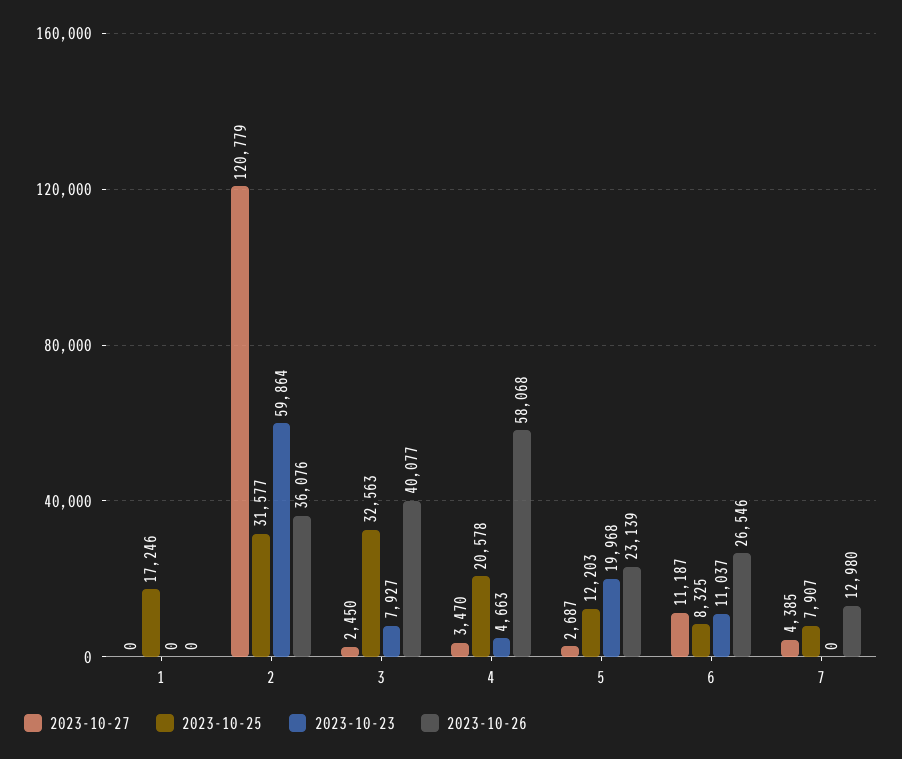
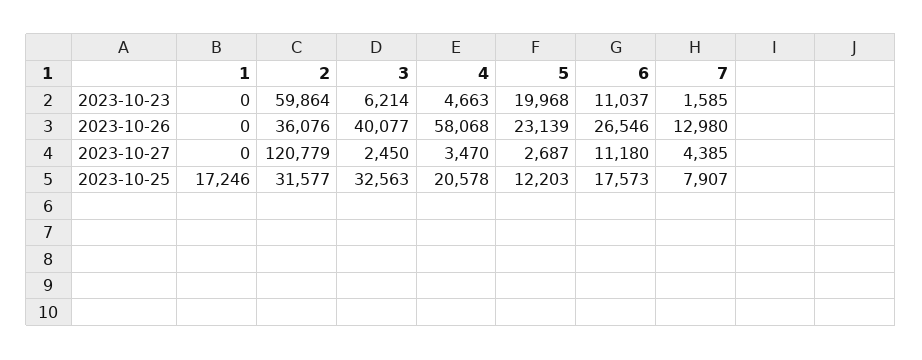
2023-10-23, 3: 7927 -> 6214
2023-10-27, 6: 11187 -> 11180
2023-10-25, 6: 8325 -> 17573
2023-10-23, 7: 0 -> 1585

